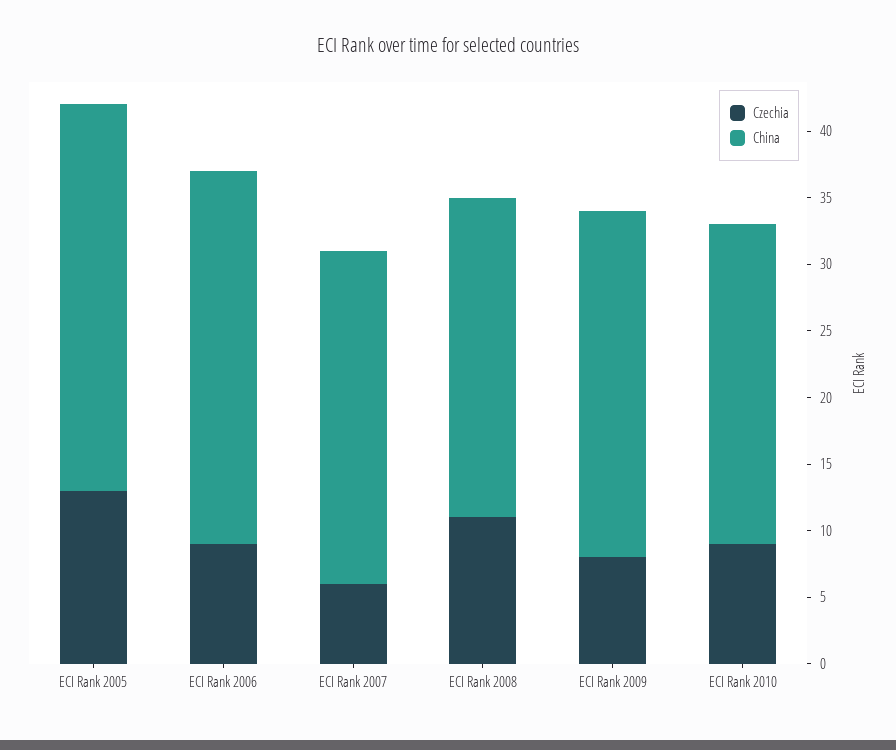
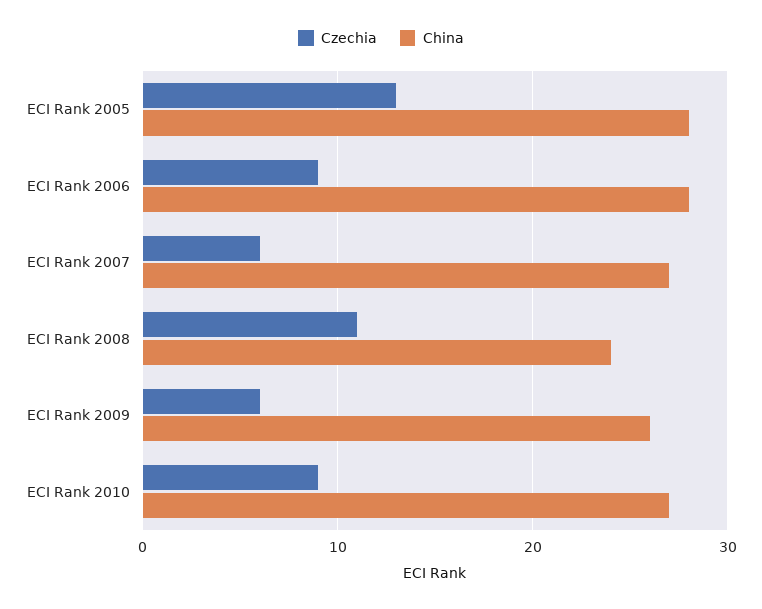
China, ECI Rank 2005: 29 -> 28
China, ECI Rank 2007: 25 -> 27
Czechia, ECI Rank 2009: 8 -> 6
China, ECI Rank 2010: 24 -> 27

